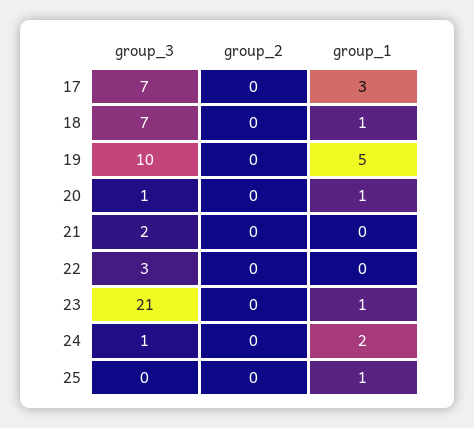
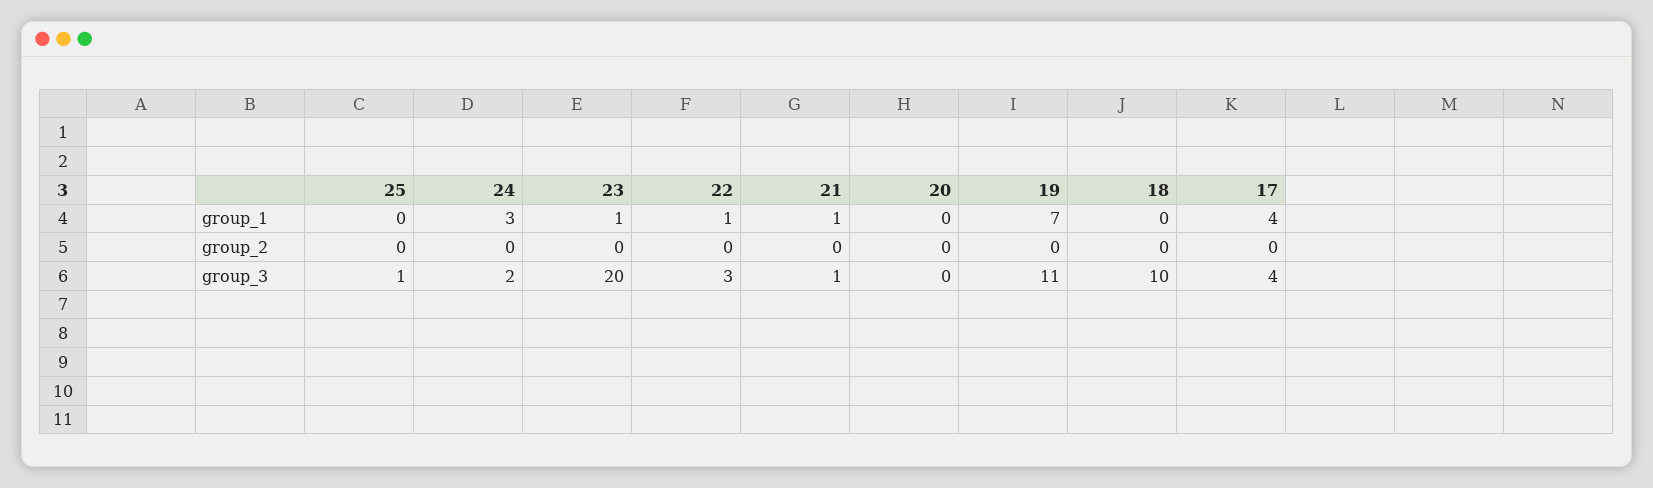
group_3, 17: 7 -> 4
group_1, 17: 3 -> 4
group_3, 18: 7 -> 10
group_1, 18: 1 -> 0
group_3, 19: 10 -> 11
group_1, 19: 5 -> 7
group_3, 20: 1 -> 0
group_1, 20: 1 -> 0
group_3, 21: 2 -> 1
group_1, 21: 0 -> 1
group_1, 22: 0 -> 1
group_3, 23: 21 -> 20
group_3, 24: 1 -> 2
group_1, 24: 2 -> 3
group_3, 25: 0 -> 1
group_1, 25: 1 -> 0

